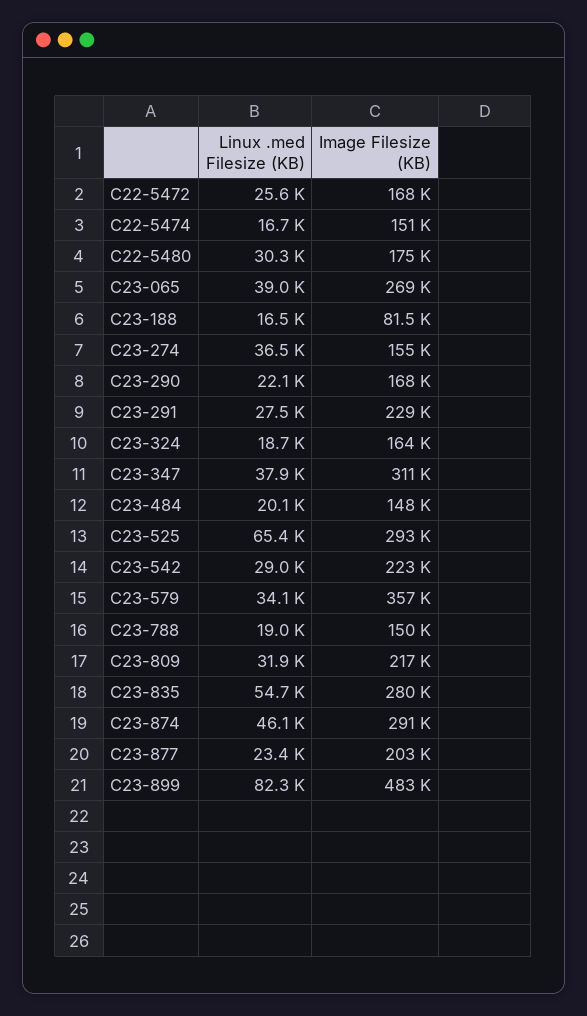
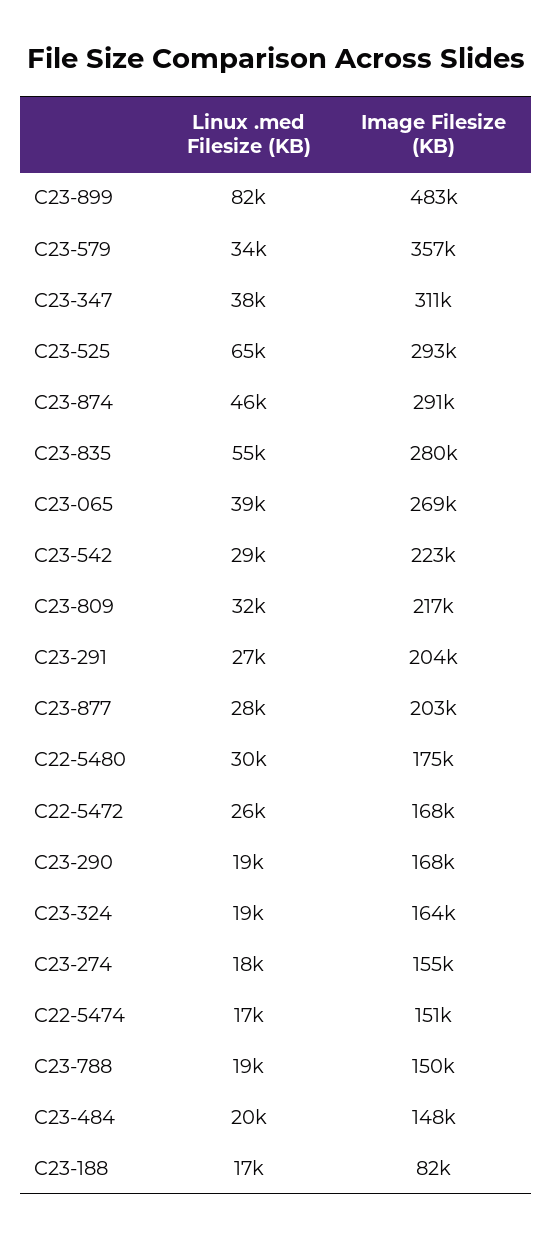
Linux .med Filesize (KB), C23-274: 36500 -> 18000
Linux .med Filesize (KB), C23-290: 22100 -> 19000
Image Filesize (KB), C23-291: 229000 -> 204000
Linux .med Filesize (KB), C23-877: 23400 -> 28000

